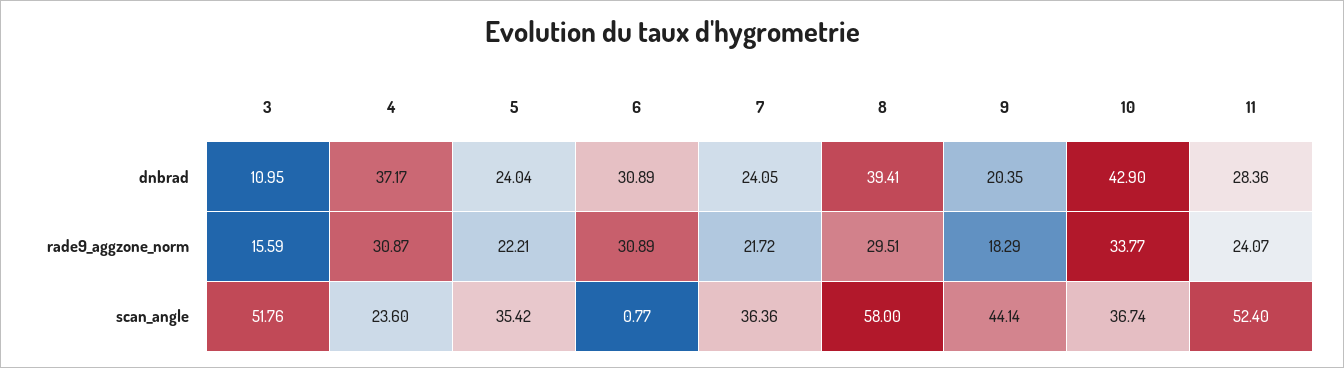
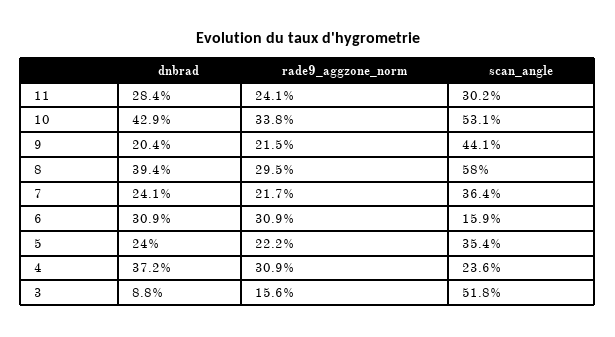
3, dnbrad: 10.95 -> 8.8
9, rade9_aggzone_norm: 18.29 -> 21.5
6, scan_angle: 0.77 -> 15.9
10, scan_angle: 36.74 -> 53.1
11, scan_angle: 52.4 -> 30.2

